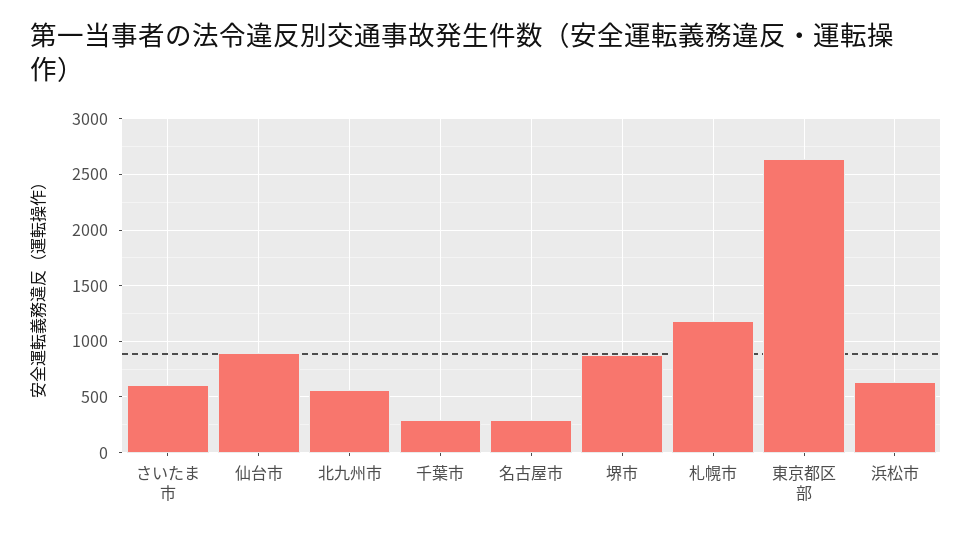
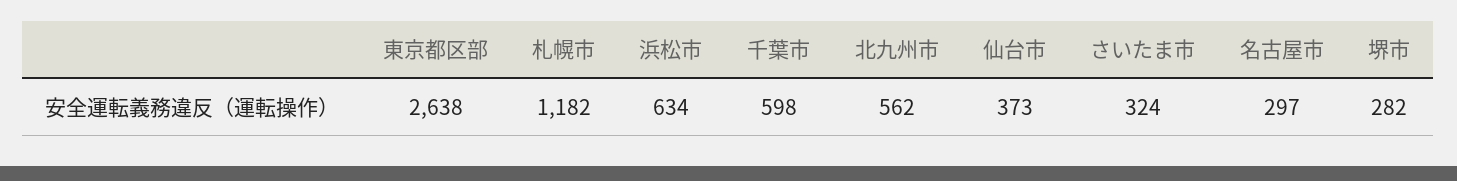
さいたま市: 600 -> 324
仙台市: 900 -> 373
千葉市: 300 -> 598
堺市: 900 -> 282

